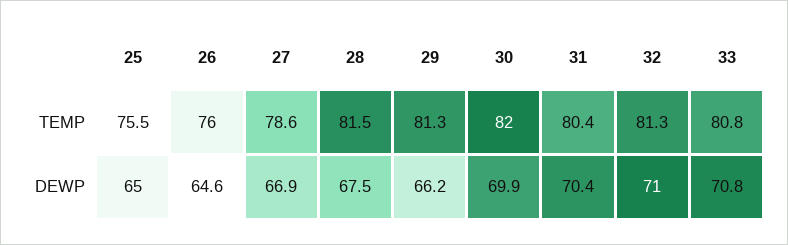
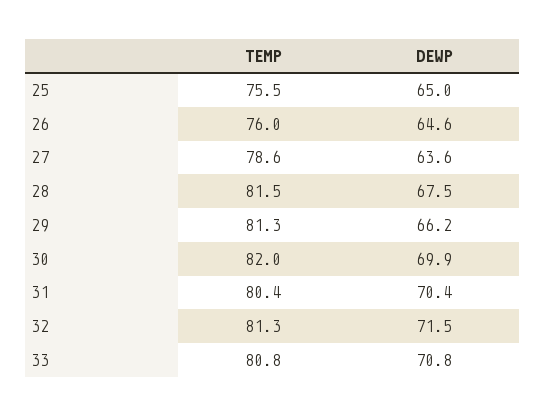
27, DEWP: 66.9 -> 63.6
32, DEWP: 71 -> 71.5

